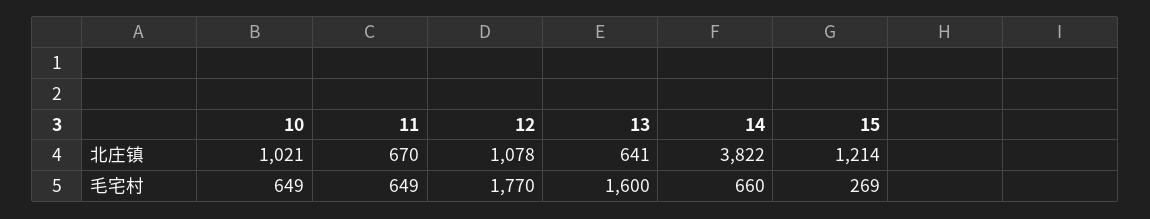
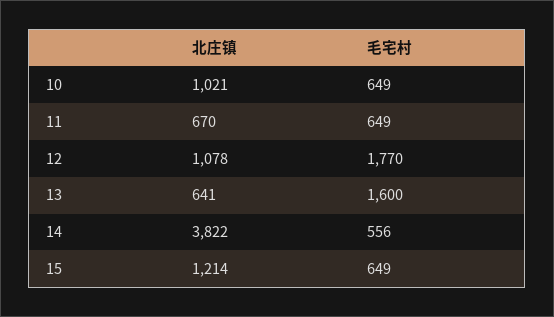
14, 毛宅村: 660 -> 556
15, 毛宅村: 269 -> 649

